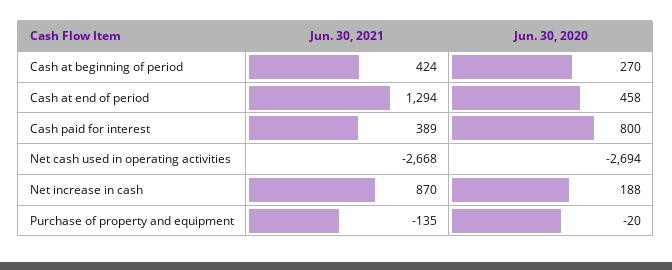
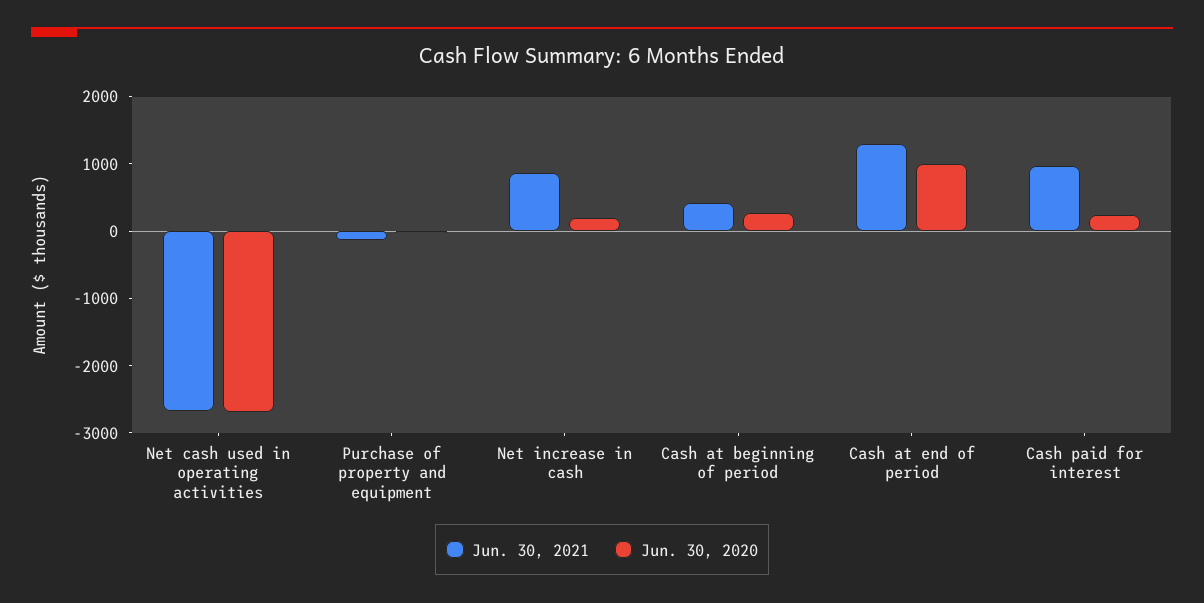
Jun. 30, 2020, Cash at end of period: 458 -> 1000
Jun. 30, 2021, Cash paid for interest: 389 -> 1000
Jun. 30, 2020, Cash paid for interest: 800 -> 200

